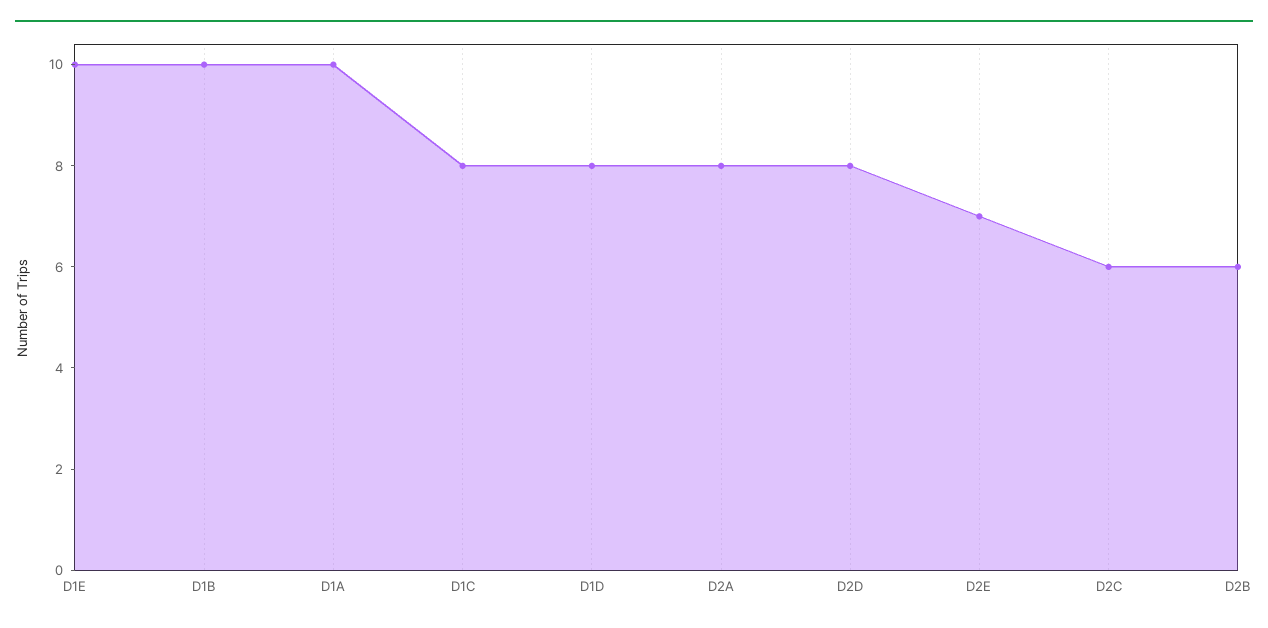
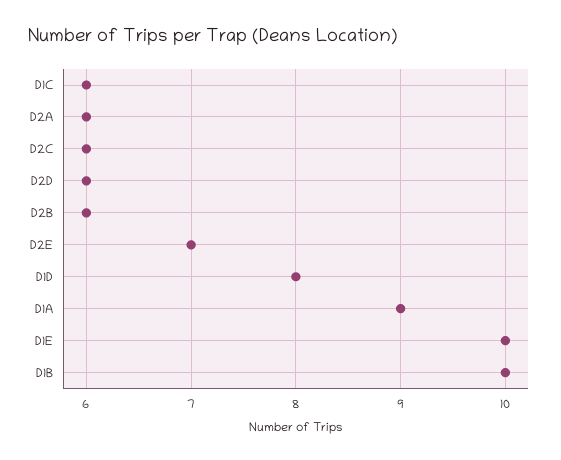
D1A: 10 -> 9
D1C: 8 -> 6
D2A: 8 -> 6
D2D: 8 -> 6

